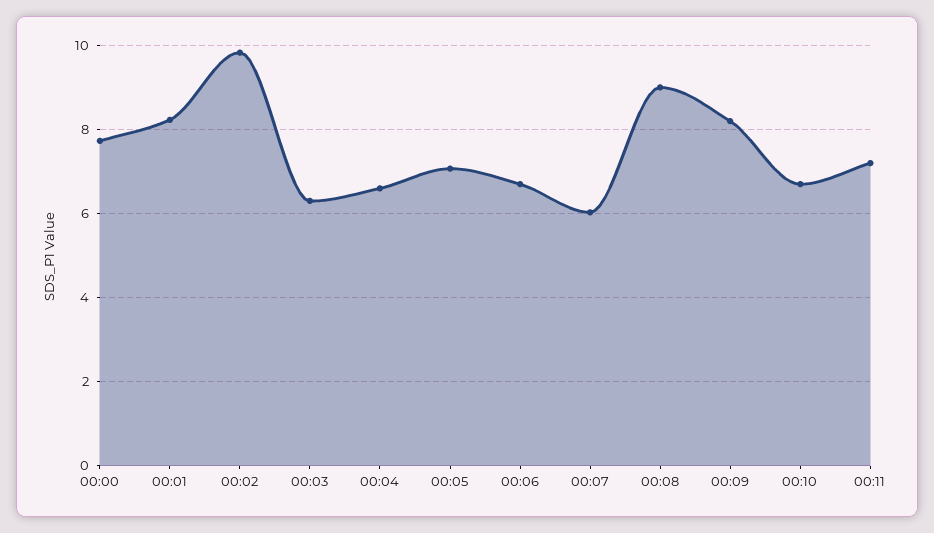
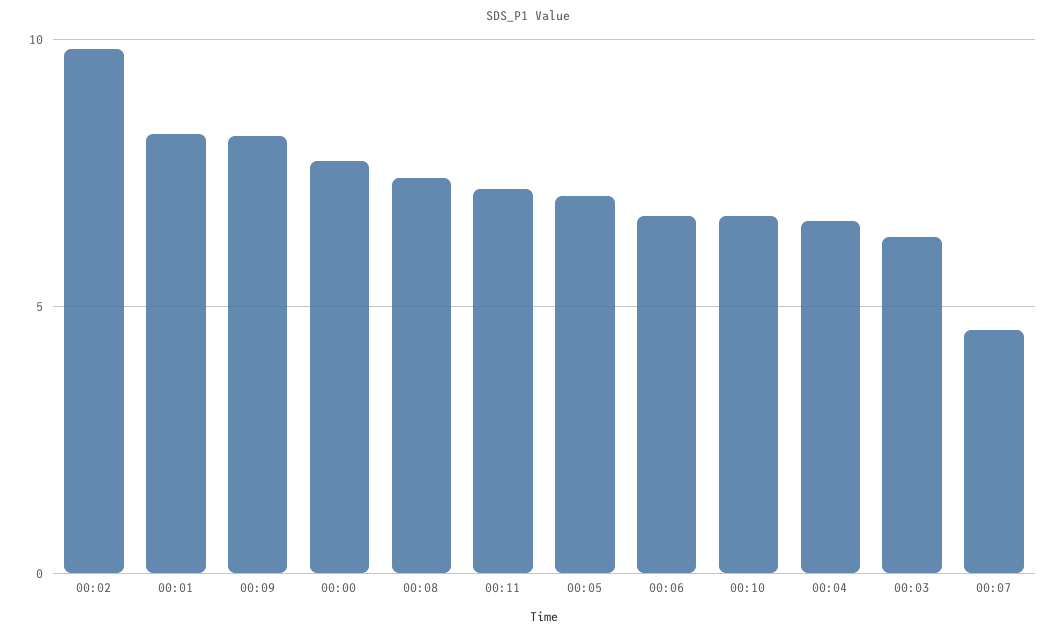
00:07: 6 -> 4.5
00:08: 9 -> 7.5

